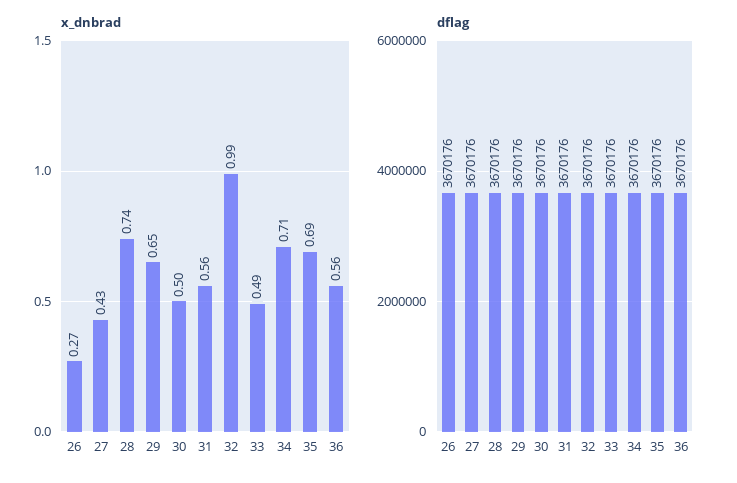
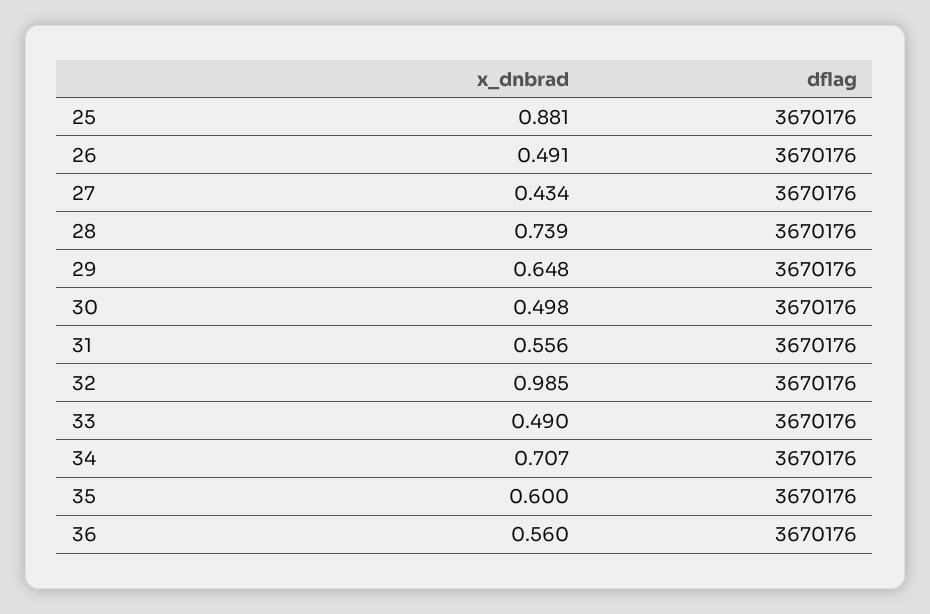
x_dnbrad, 26: 0.27 -> 0.491
x_dnbrad, 35: 0.69 -> 0.6
x_dnbrad, 25: none -> 0.881
dflag, 25: none -> 3670176

